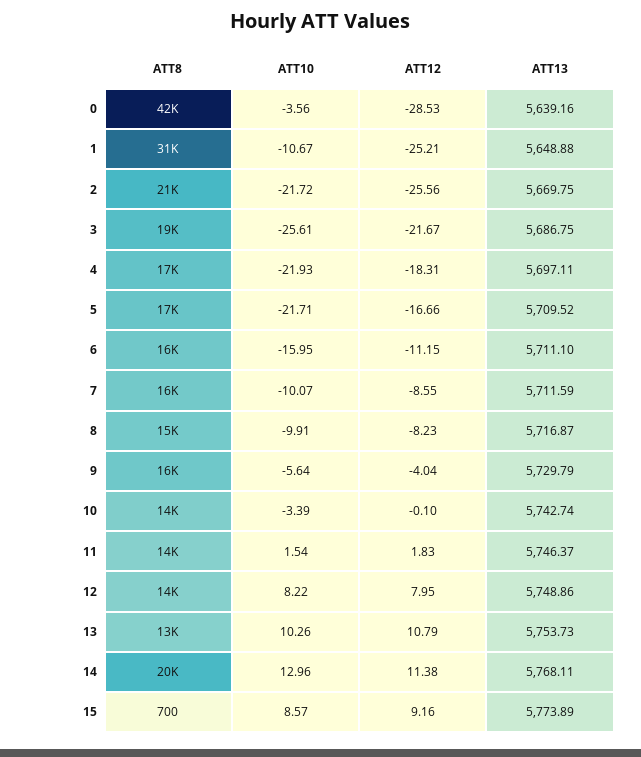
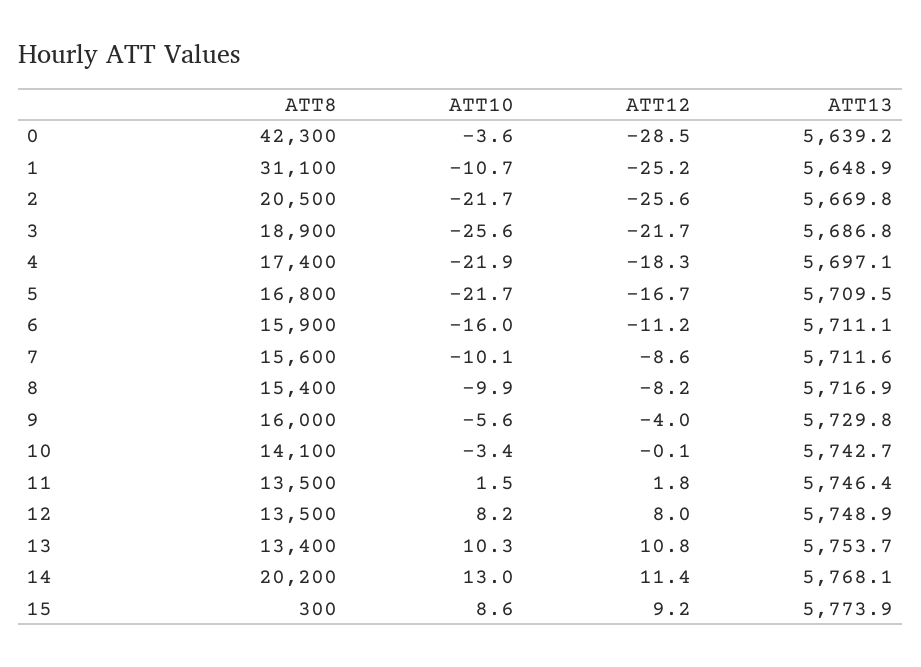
ATT8, 15: 700 -> 300

